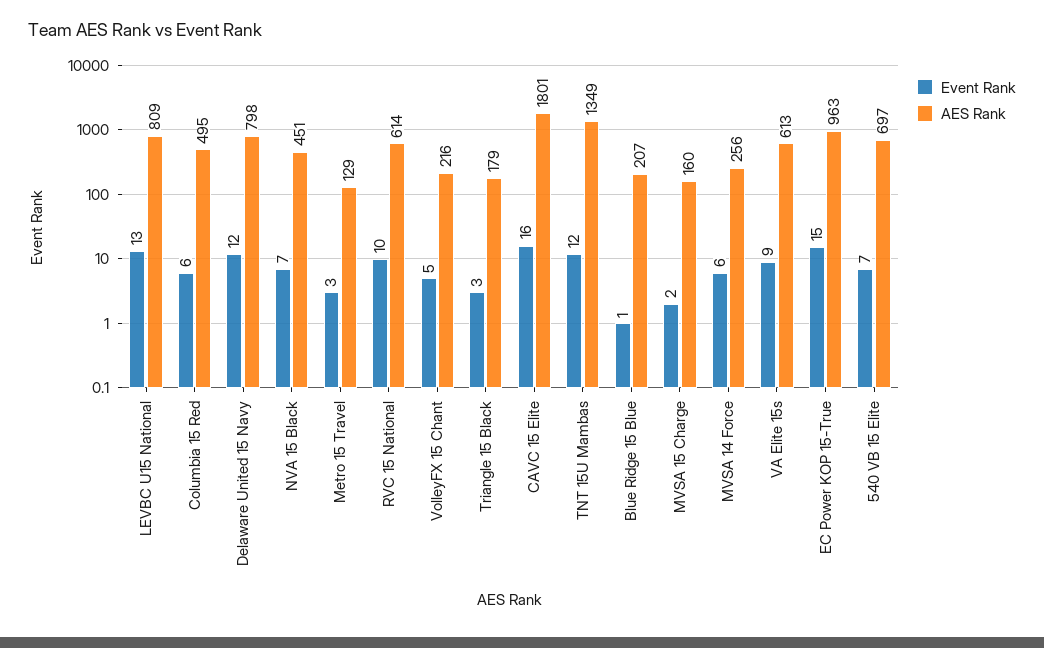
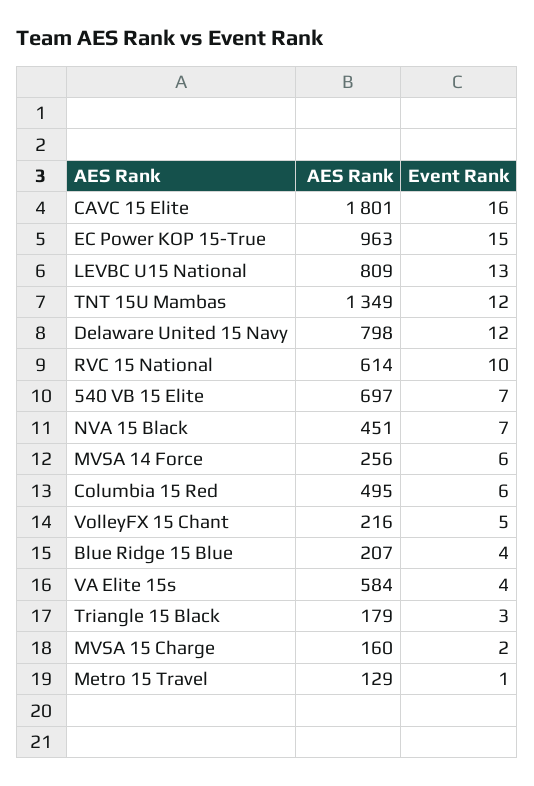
Event Rank, Metro 15 Travel: 3 -> 1
Event Rank, Blue Ridge 15 Blue: 1 -> 4
Event Rank, VA Elite 15s: 9 -> 4
AES Rank, VA Elite 15s: 613 -> 584

